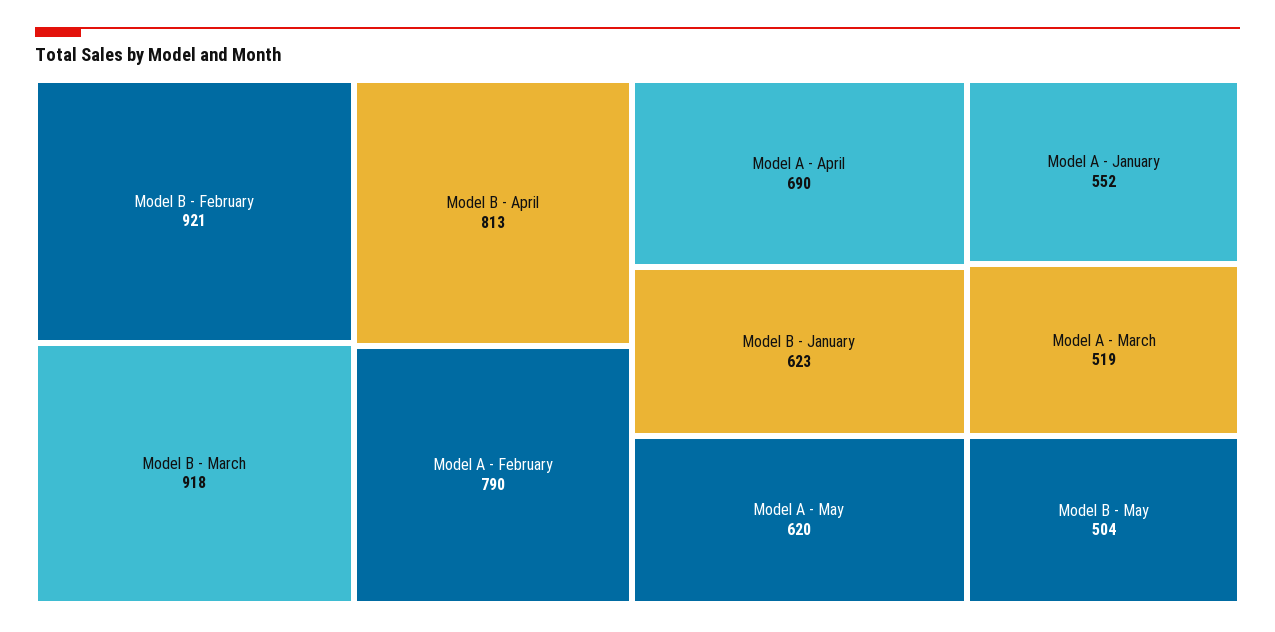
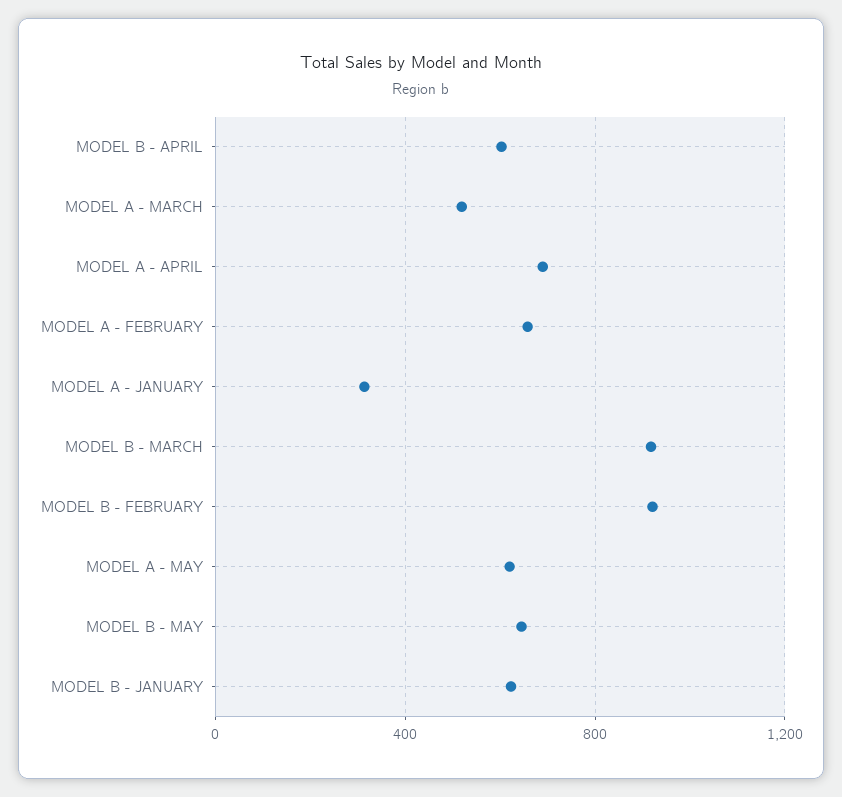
Model B - April: 813 -> 600
Model A - February: 790 -> 650
Model A - January: 552 -> 300
Model B - May: 504 -> 650

